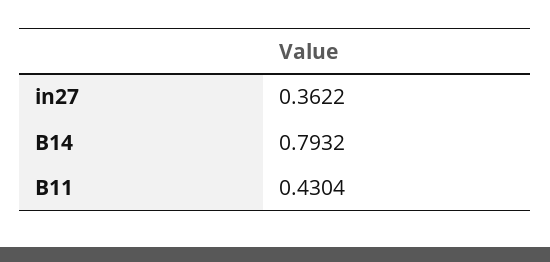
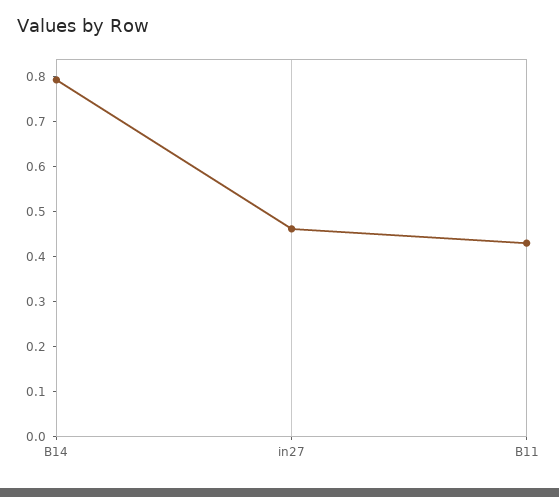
in27: 0.3622 -> 0.46

